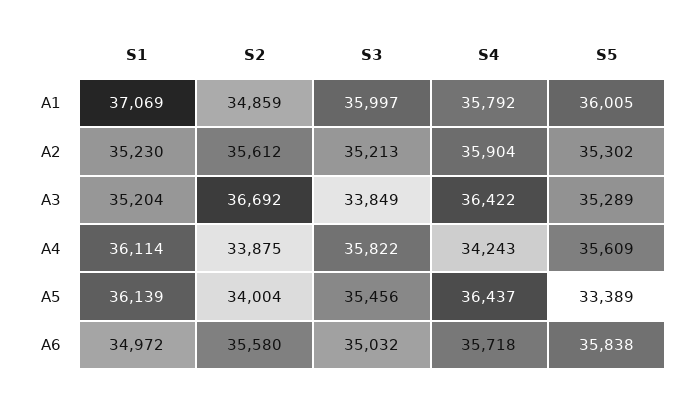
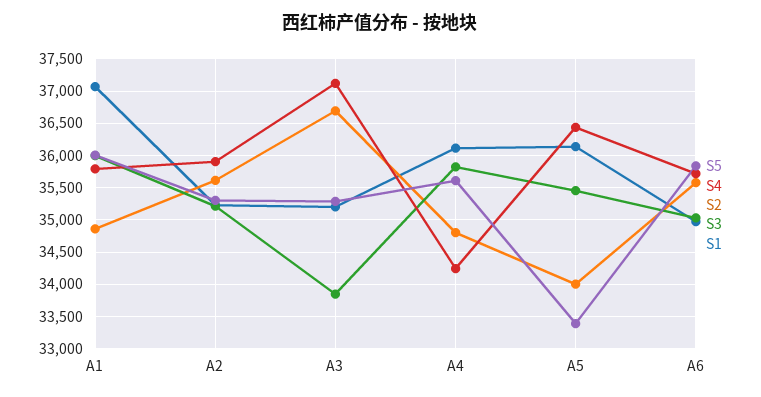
S4, A3: 36422 -> 37100
S2, A4: 33875 -> 34800

